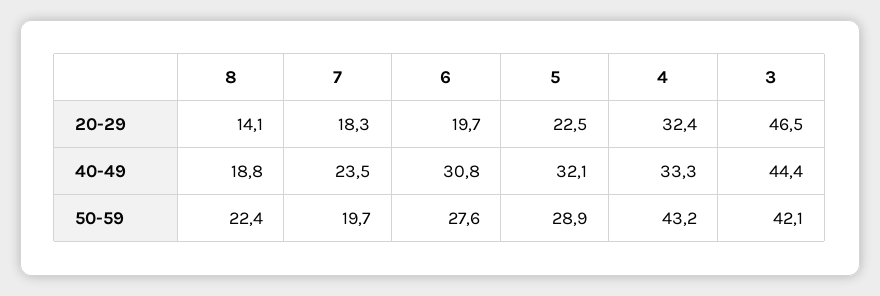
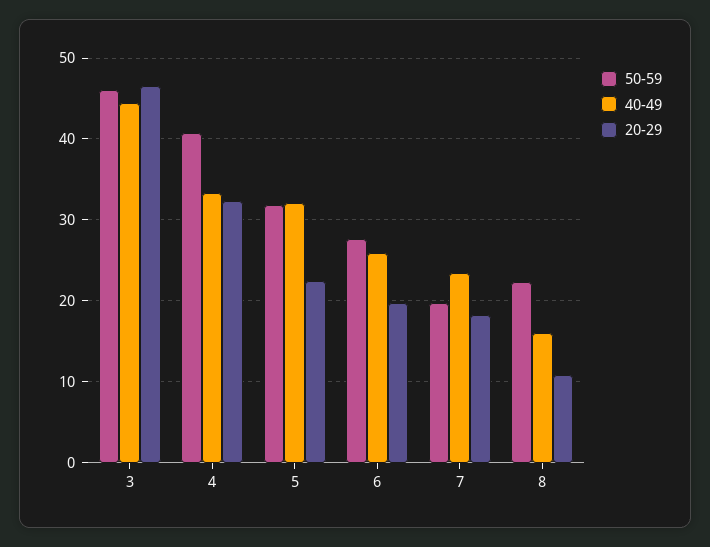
20-29, 8: 14.1 -> 11
40-49, 8: 18.8 -> 16
40-49, 6: 30.8 -> 26
50-59, 5: 28.9 -> 32
50-59, 4: 43.2 -> 41
50-59, 3: 42.1 -> 46

